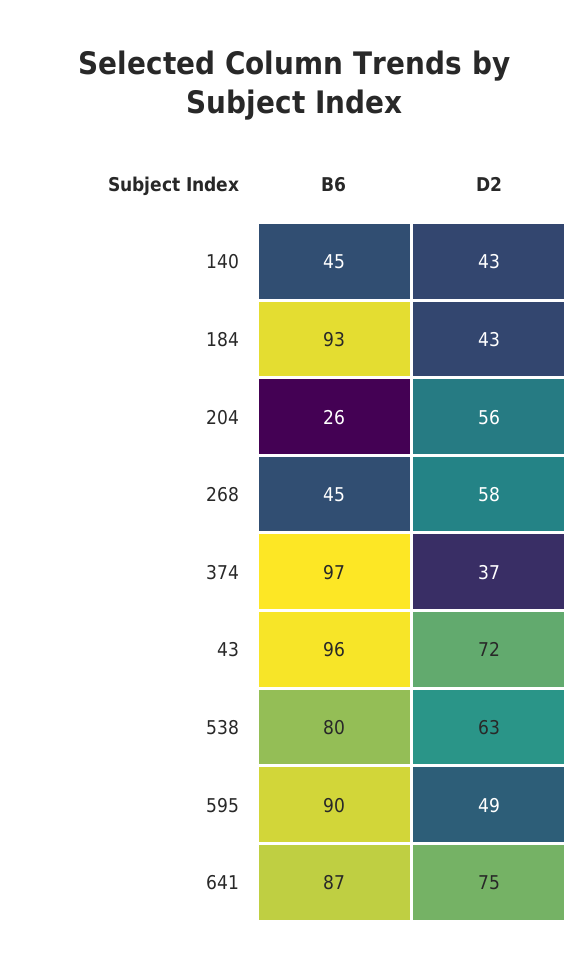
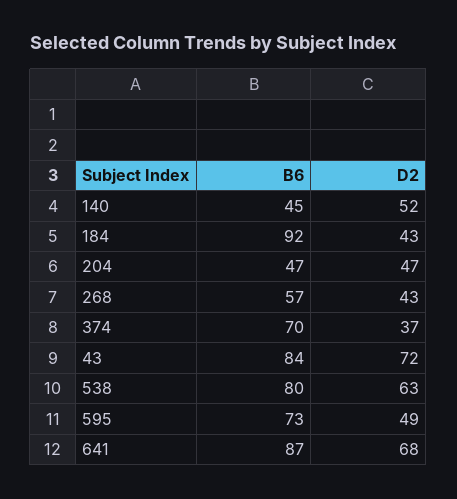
D2, 140: 43 -> 52
B6, 184: 93 -> 92
B6, 204: 26 -> 47
D2, 204: 56 -> 47
B6, 268: 45 -> 57
D2, 268: 58 -> 43
B6, 374: 97 -> 70
B6, 43: 96 -> 84
B6, 595: 90 -> 73
D2, 641: 75 -> 68

